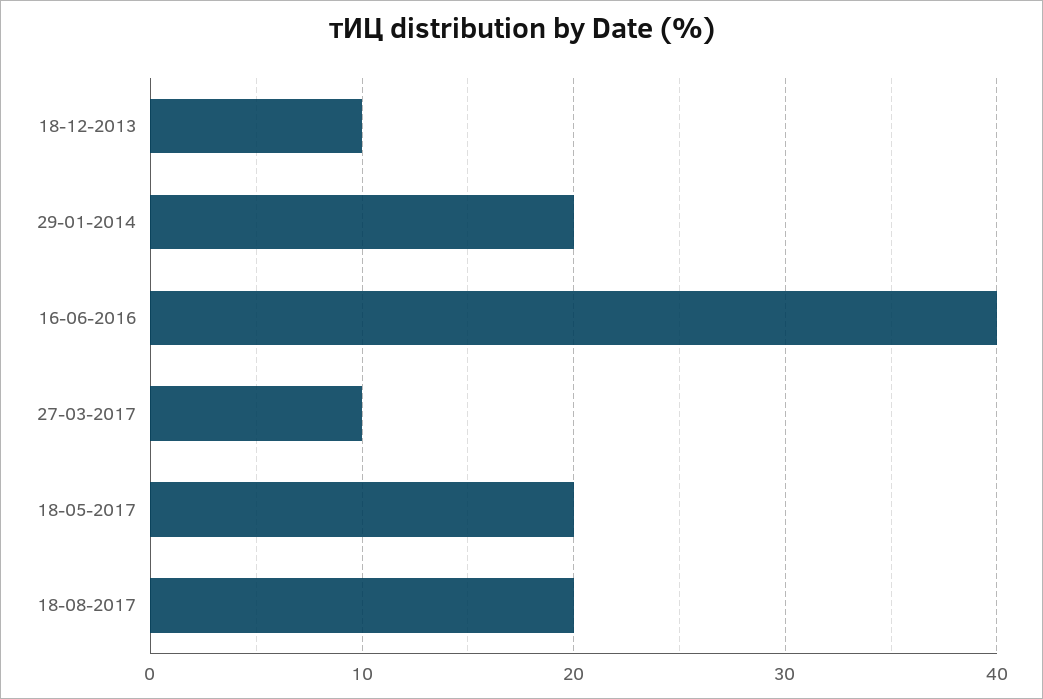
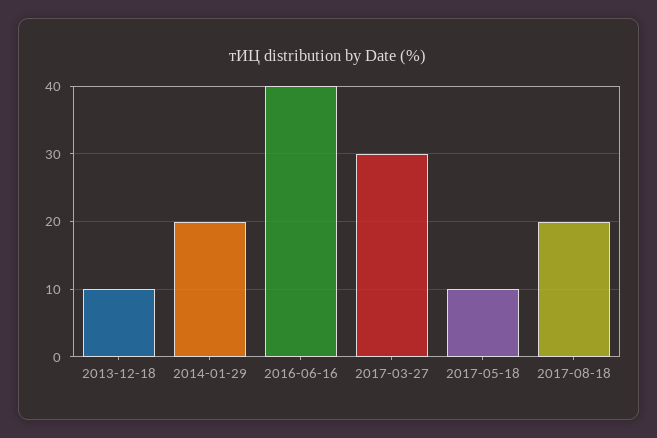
27-03-2017: 10 -> 30
18-05-2017: 20 -> 10

